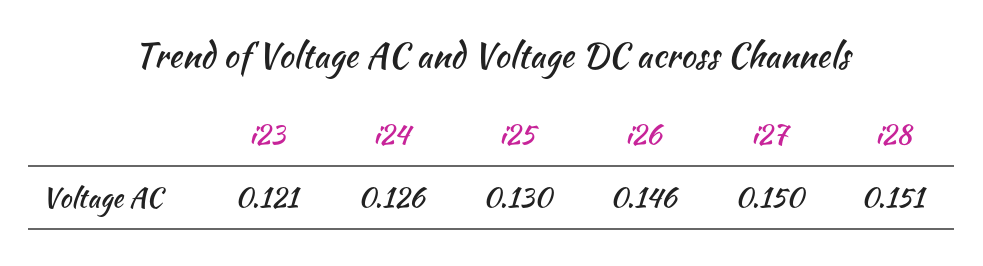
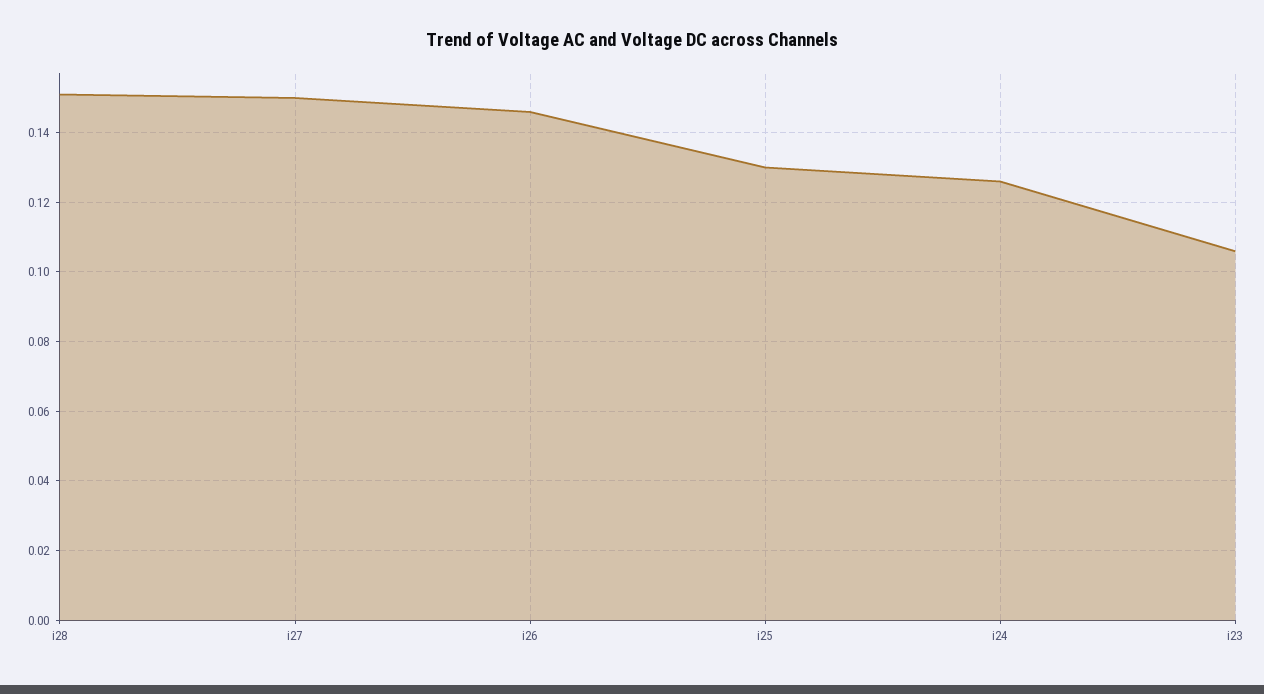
i23: 0.121 -> 0.105

